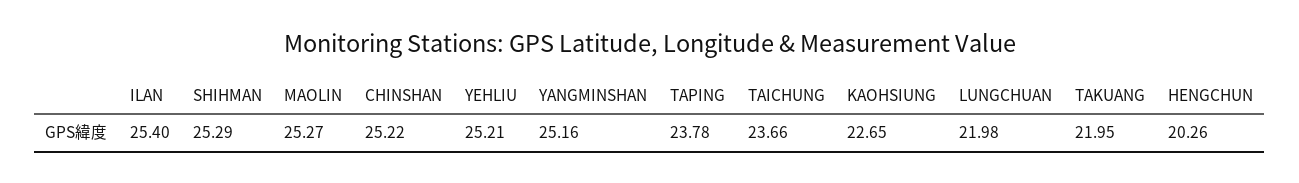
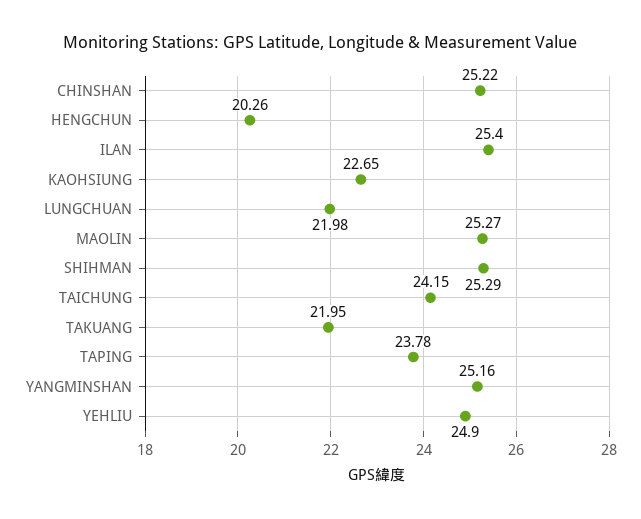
YEHLIU: 25.21 -> 24.9
TAICHUNG: 23.66 -> 24.15

